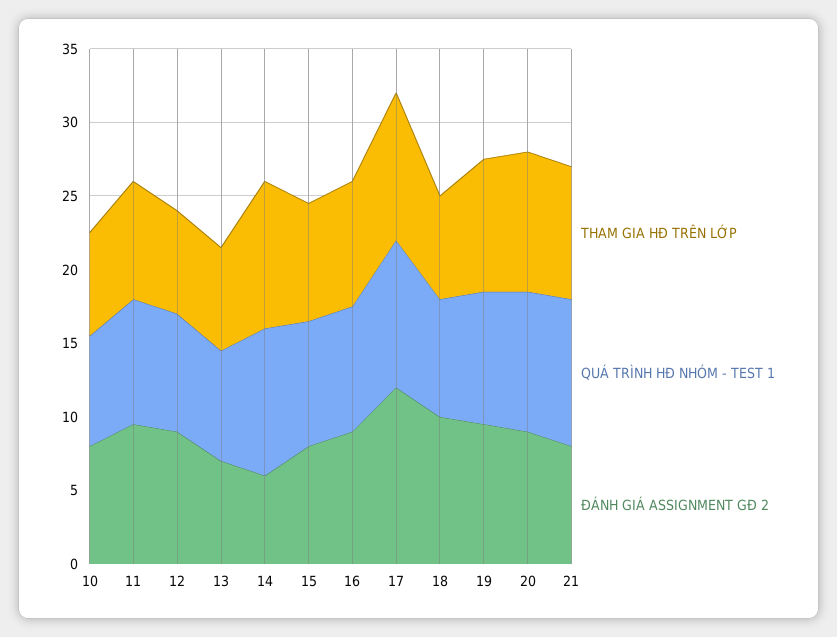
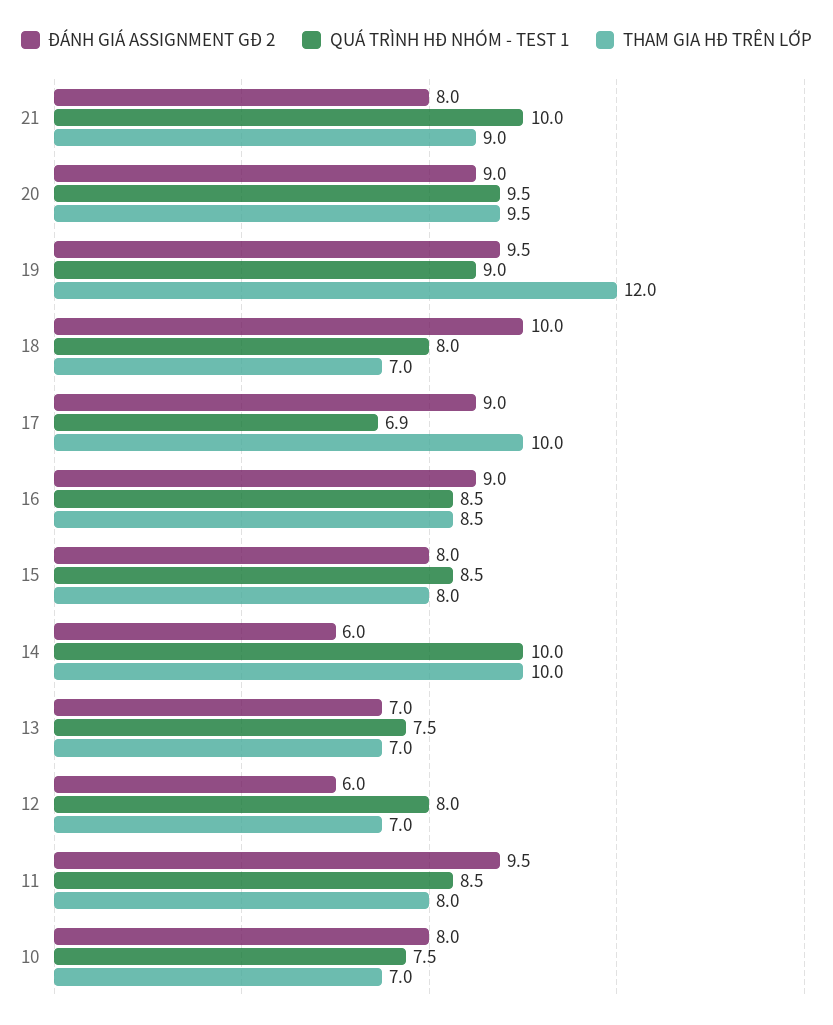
ĐÁNH GIÁ ASSIGNMENT GĐ 2, 12: 9 -> 6
QUÁ TRÌNH HĐ NHÓM - TEST 1, 17: 10 -> 6.9
ĐÁNH GIÁ ASSIGNMENT GĐ 2, 17: 12 -> 9
THAM GIA HĐ TRÊN LỚP, 19: 9 -> 12

